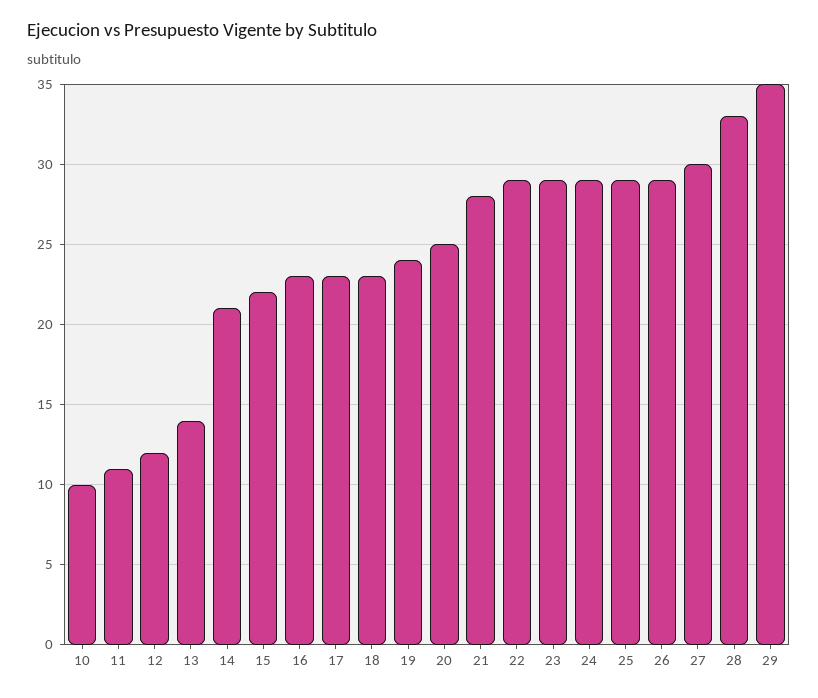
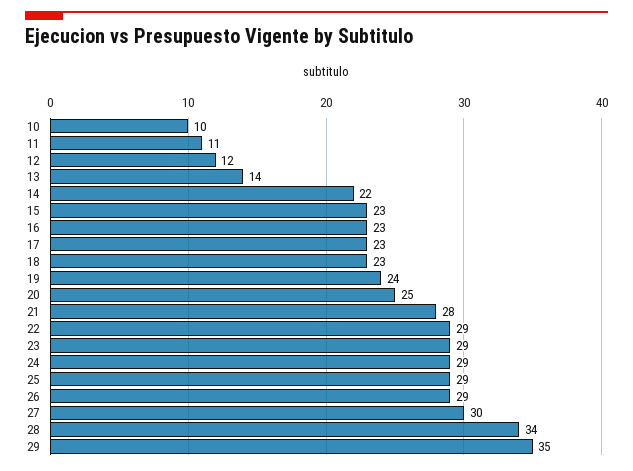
14: 21 -> 22
15: 22 -> 23
28: 33 -> 34

